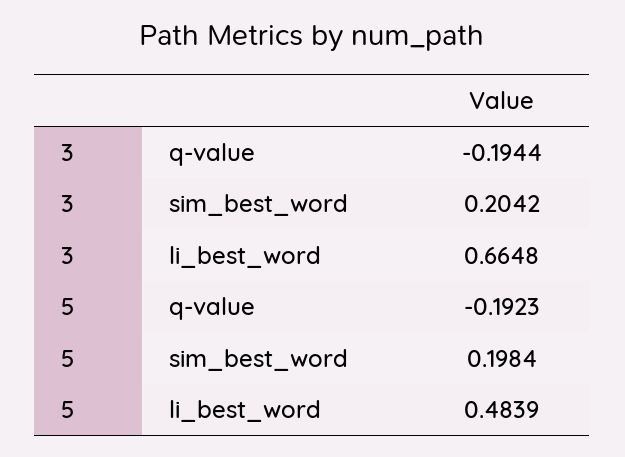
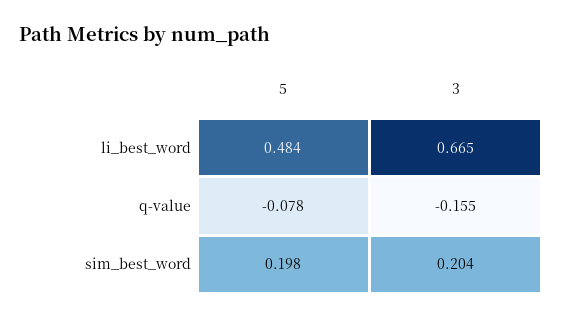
3, q-value: -0.1944 -> -0.155
5, q-value: -0.1923 -> -0.078

